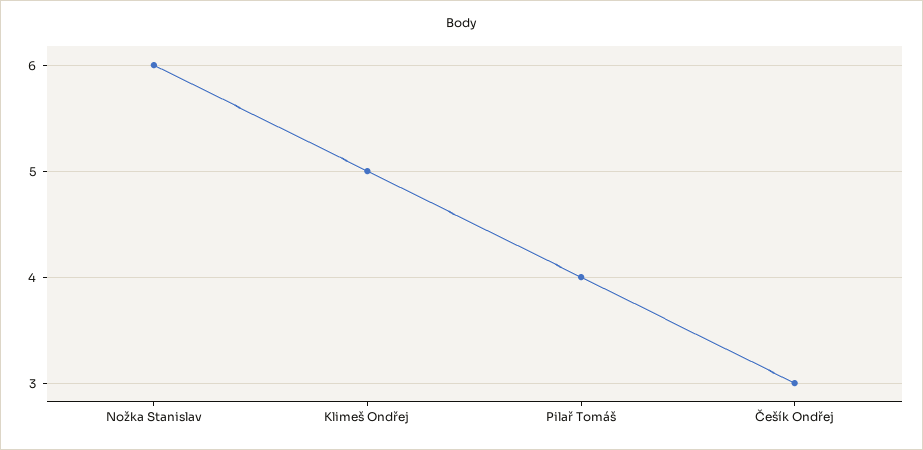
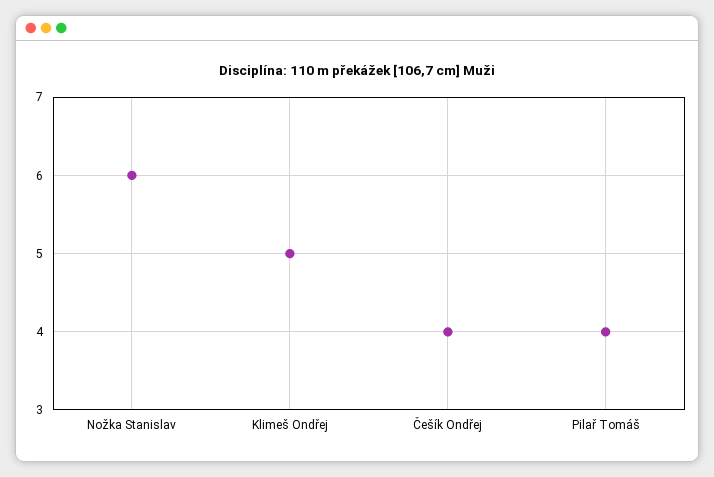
Češík Ondřej: 3 -> 4

